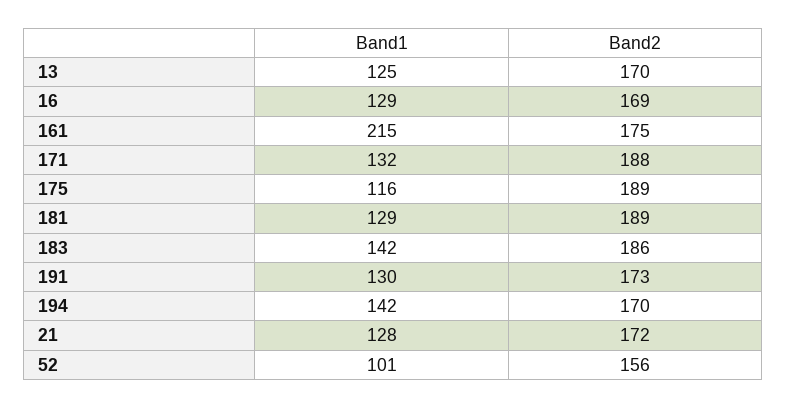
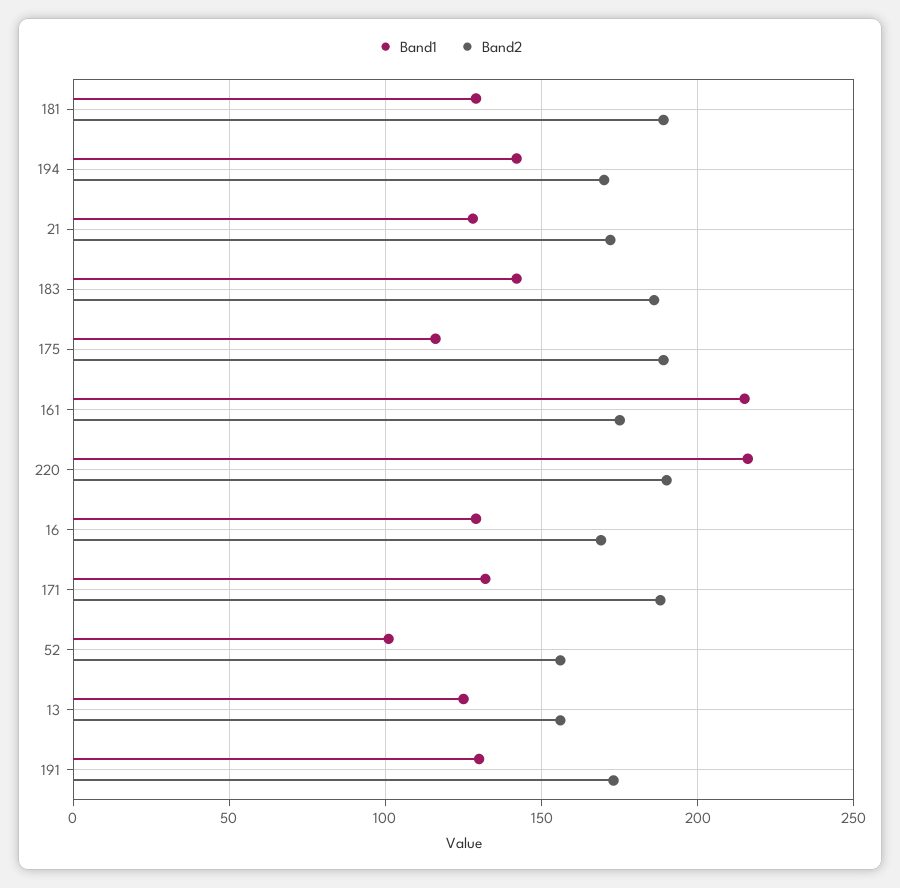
Band2, 13: 170 -> 155
Band1, 220: none -> 215
Band2, 220: none -> 190

